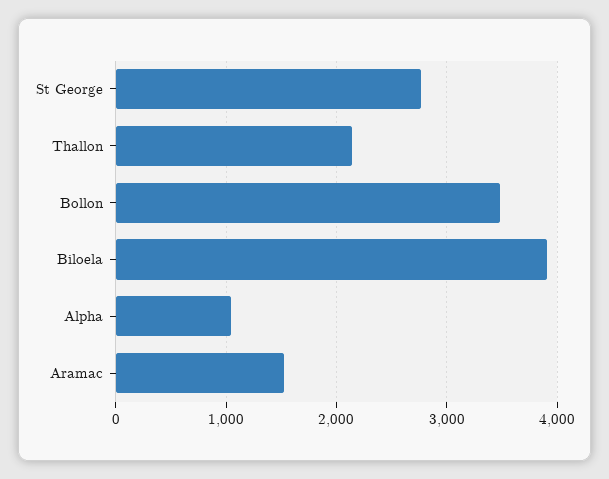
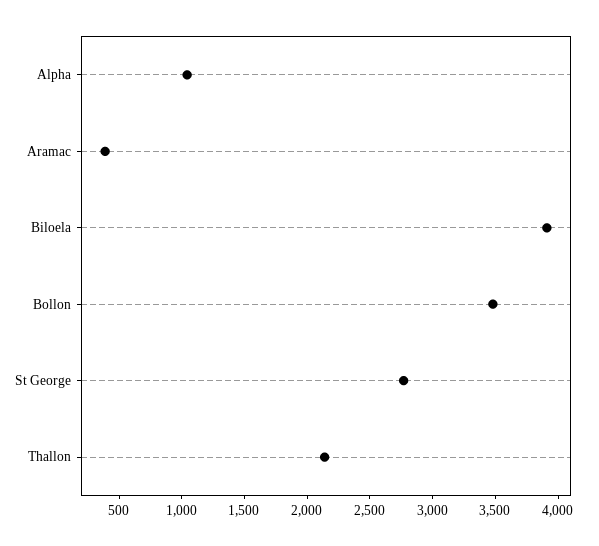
Aramac: 1500 -> 400

